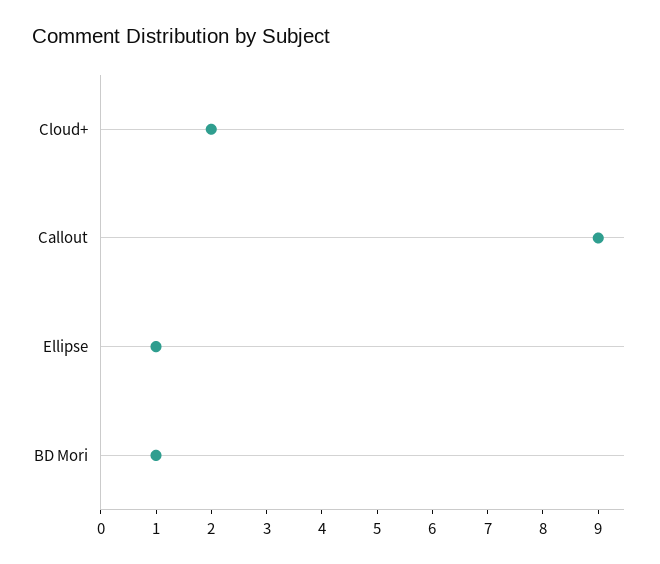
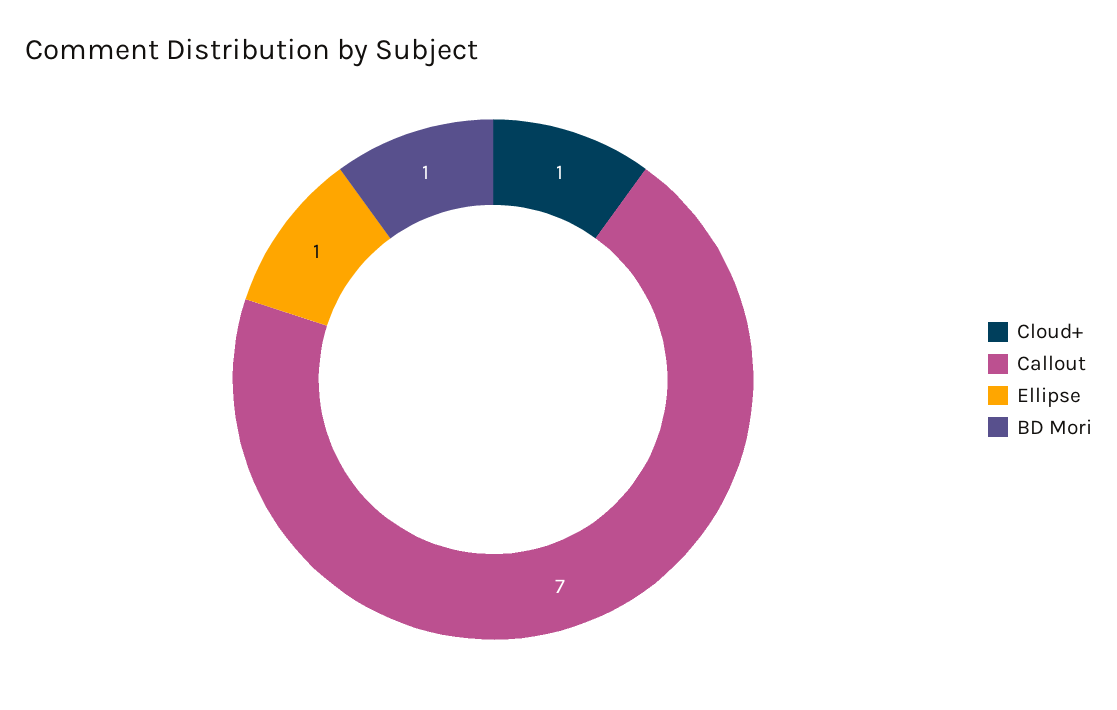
Cloud+: 2 -> 1
Callout: 9 -> 7

